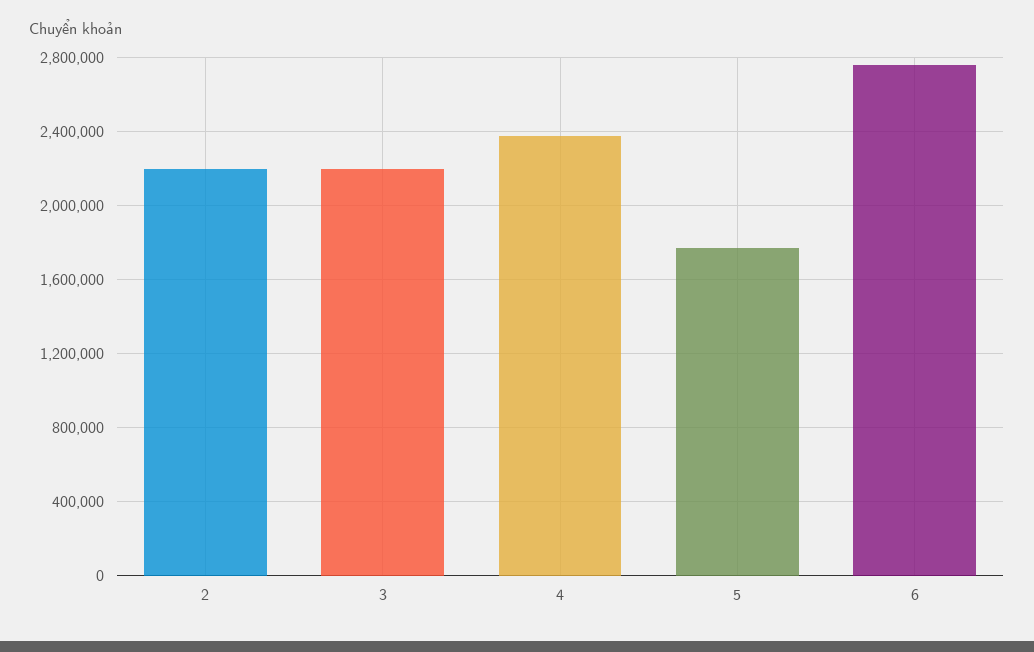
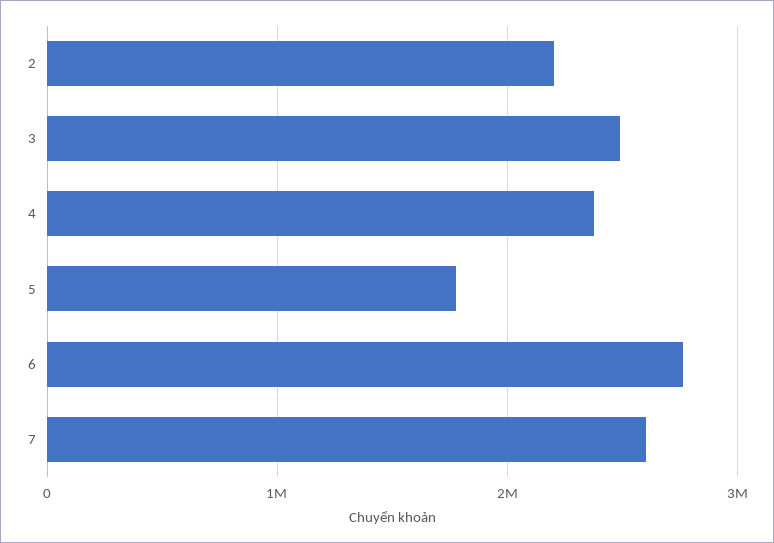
3: 2200000 -> 2500000
7: none -> 2600000

